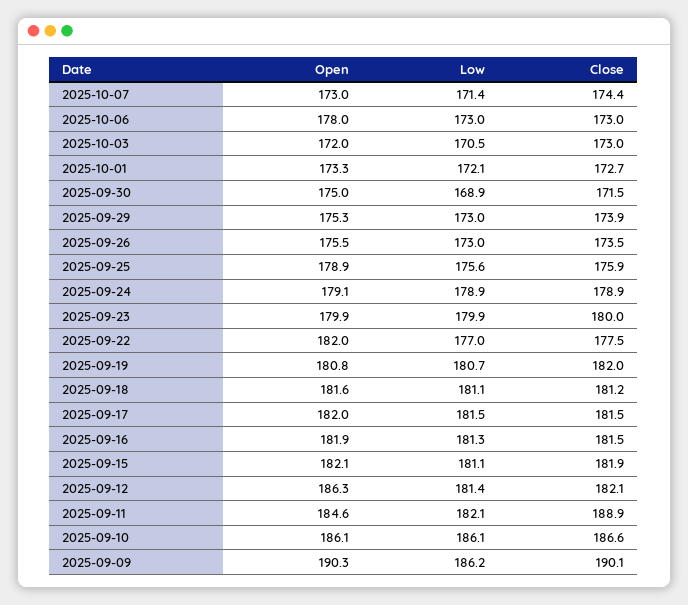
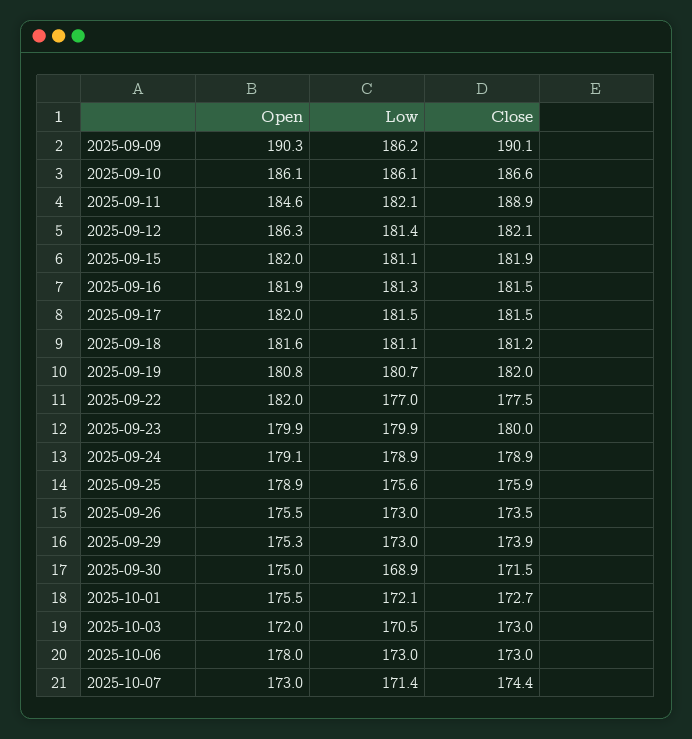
Open, 2025-10-01: 173.3 -> 175.5
Open, 2025-09-15: 182.1 -> 182

